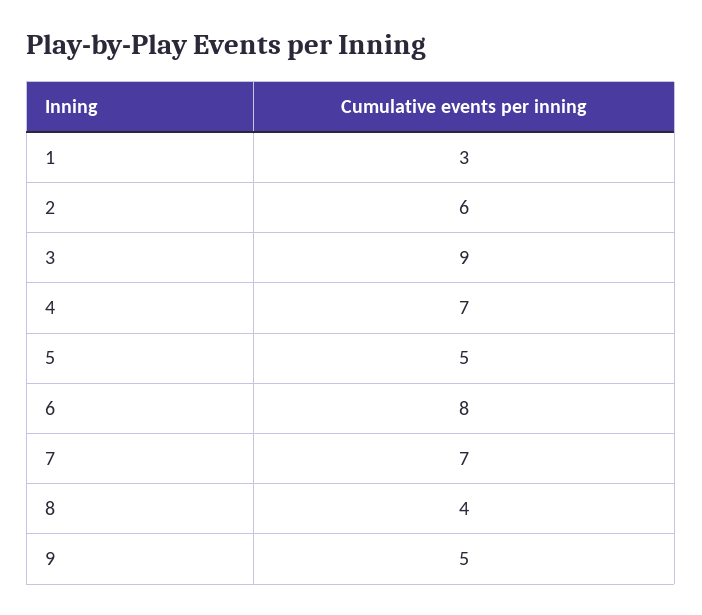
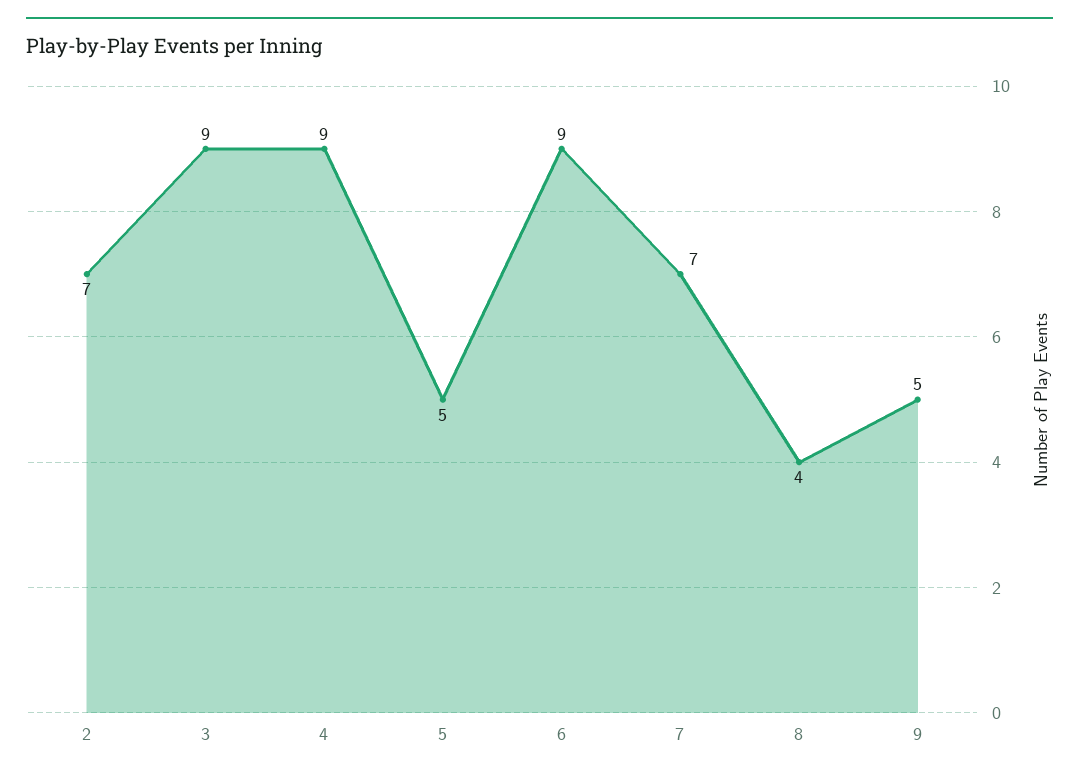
1: 3 -> none
2: 6 -> 7
4: 7 -> 9
6: 8 -> 9

